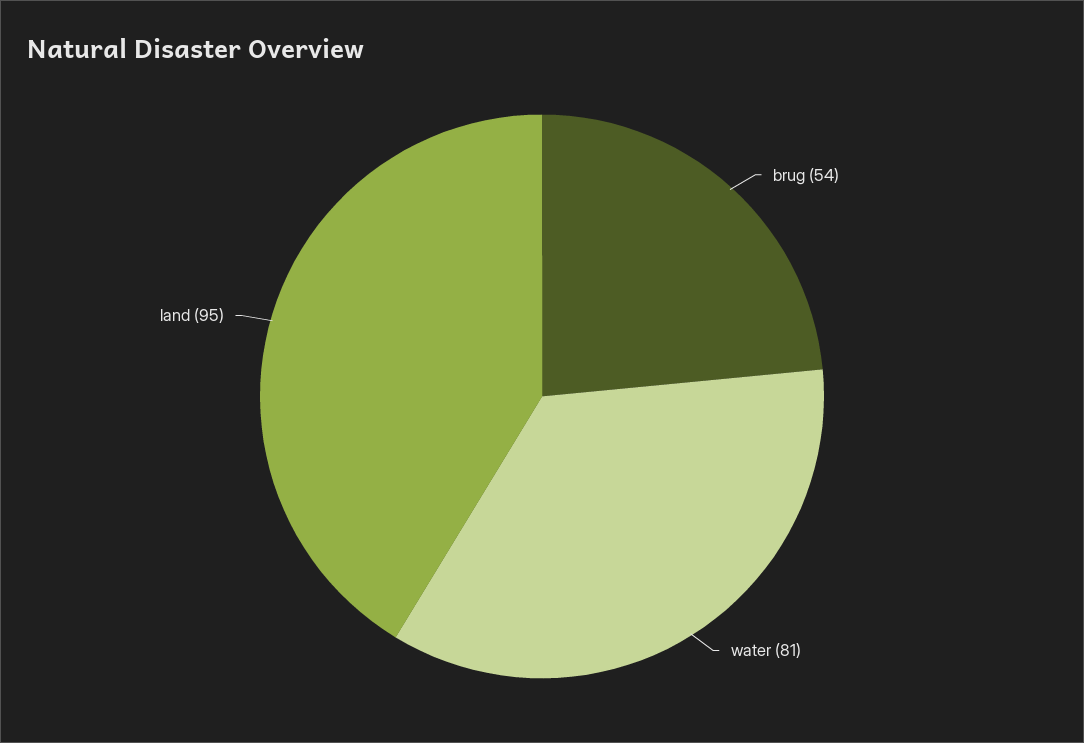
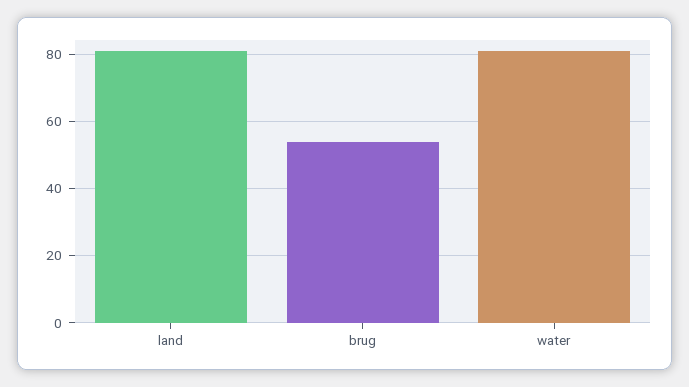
land: 95 -> 80

